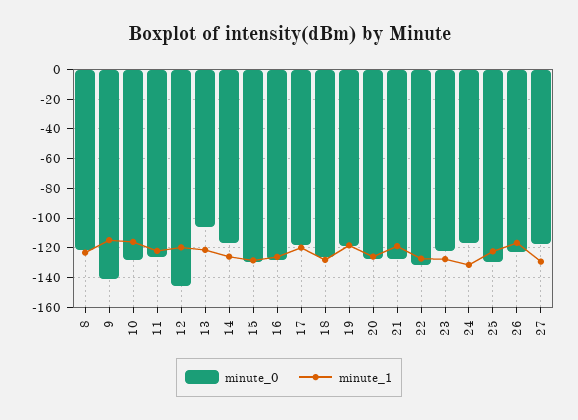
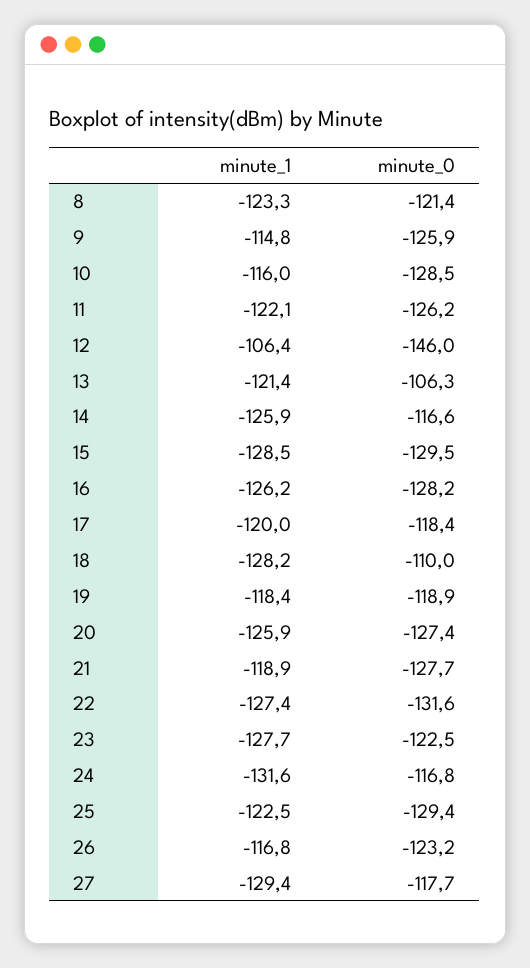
minute_0, 9: -140 -> -125.9
minute_1, 12: -120 -> -106.4
minute_0, 18: -125 -> -110

